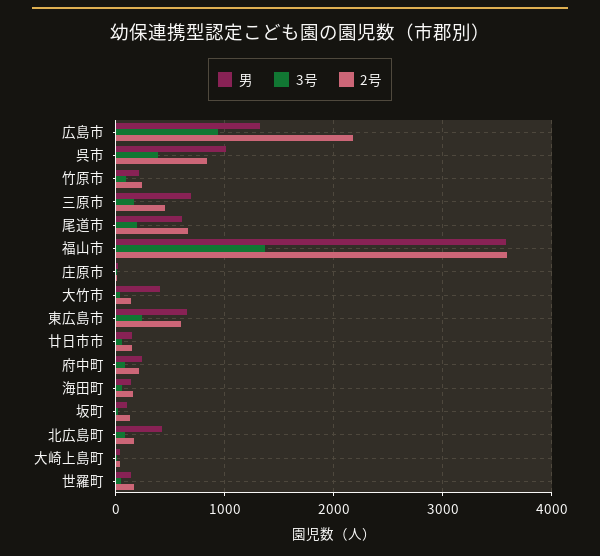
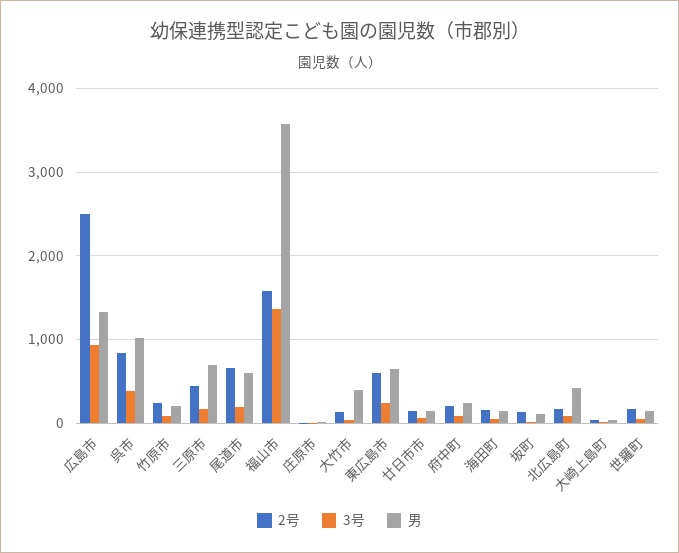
2号, 広島市: 2200 -> 2500
2号, 福山市: 3600 -> 1600

